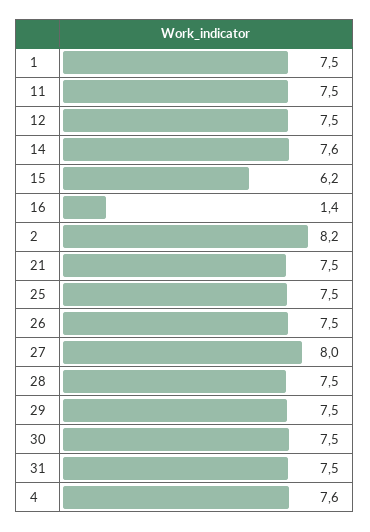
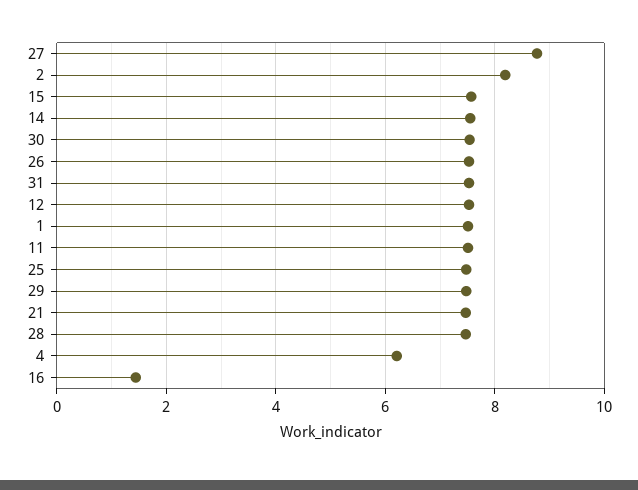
15: 6.2 -> 7.6
27: 8 -> 8.8
4: 7.6 -> 6.2

